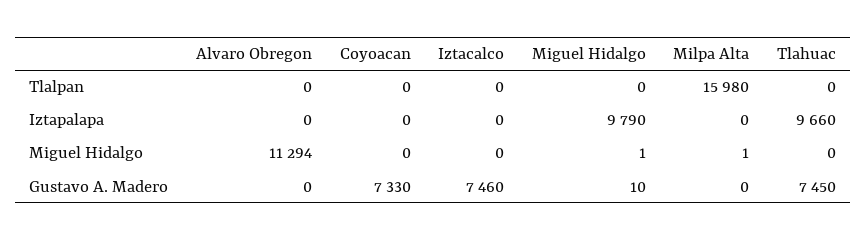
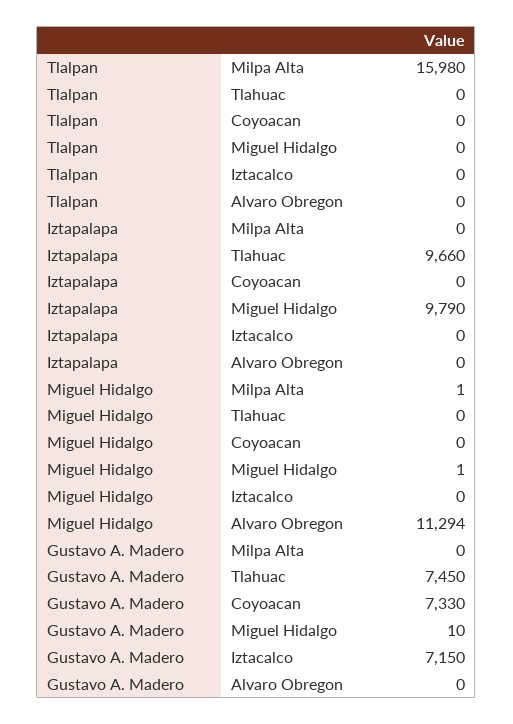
Iztacalco, Gustavo A. Madero: 7460 -> 7150

